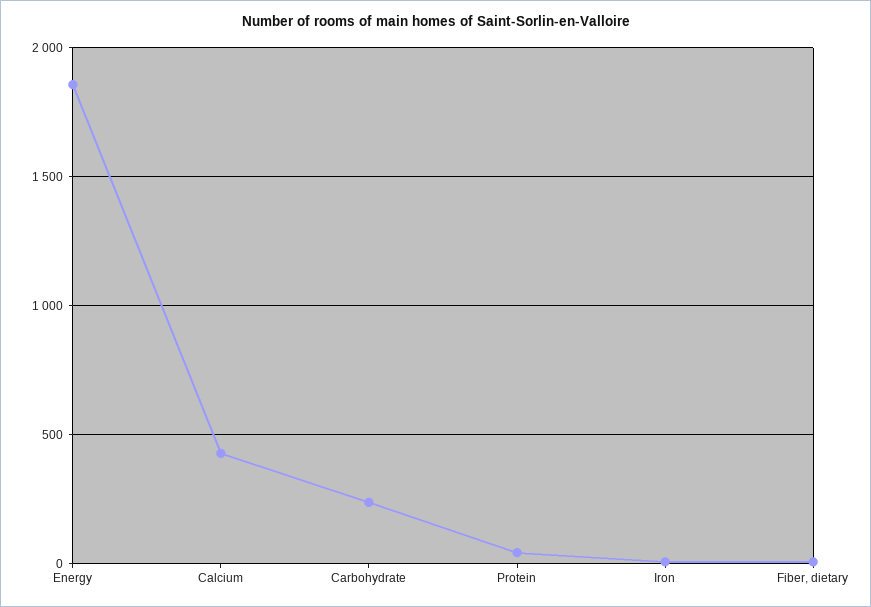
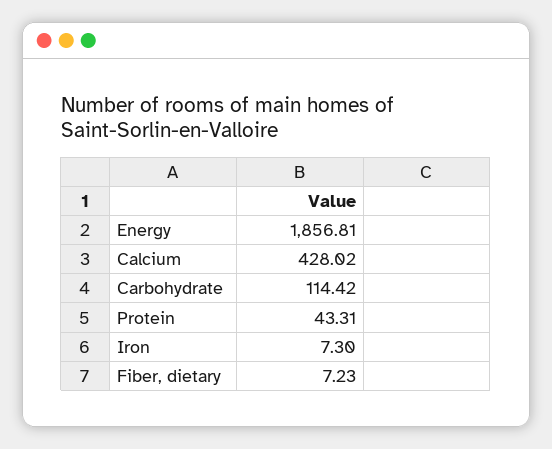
Carbohydrate: 250 -> 114.42

